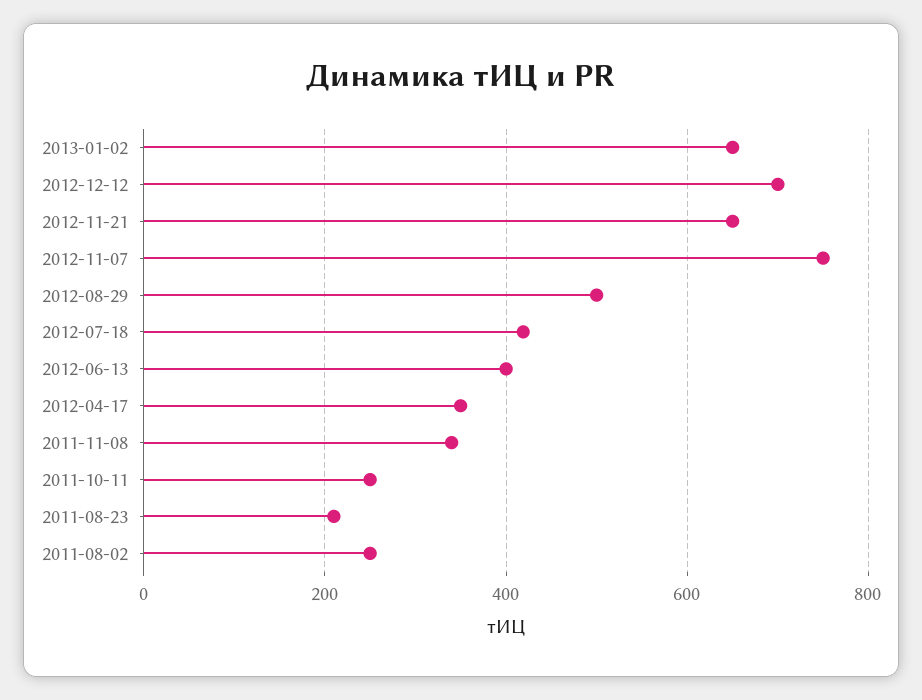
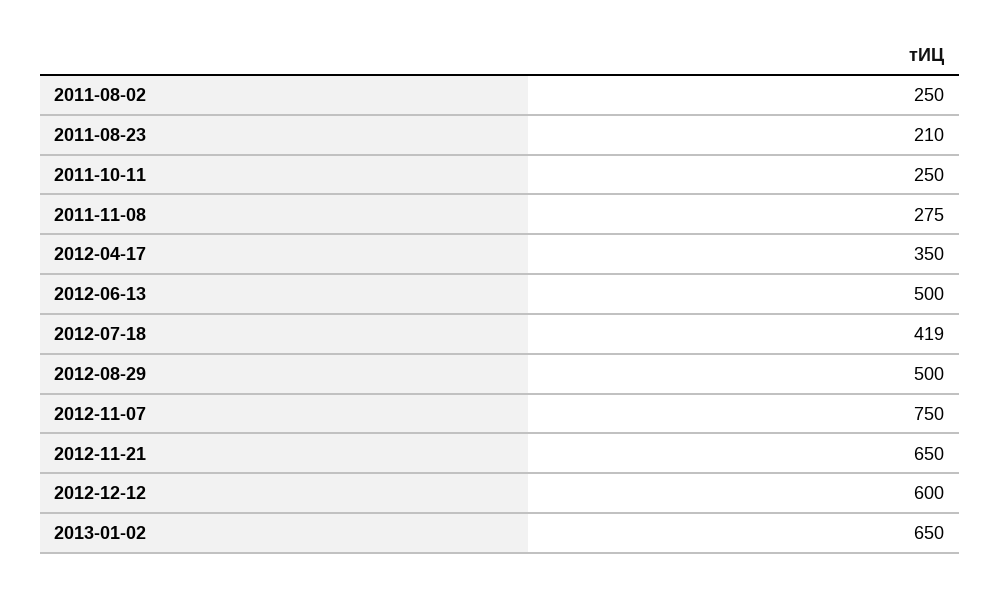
2012-12-12: 700 -> 600
2012-06-13: 400 -> 500
2011-11-08: 340 -> 275

